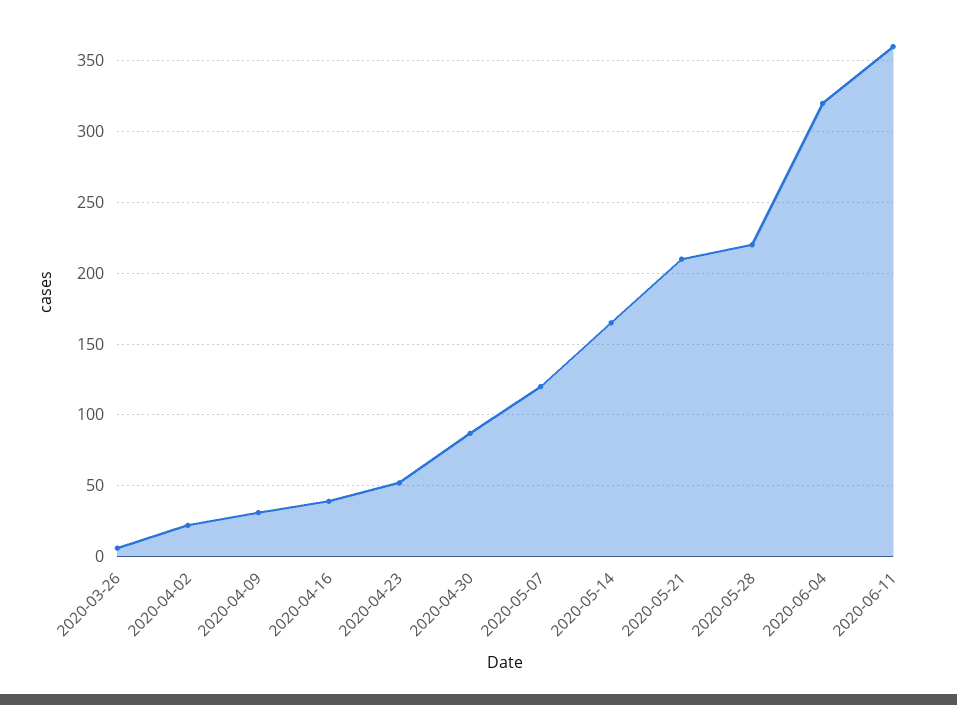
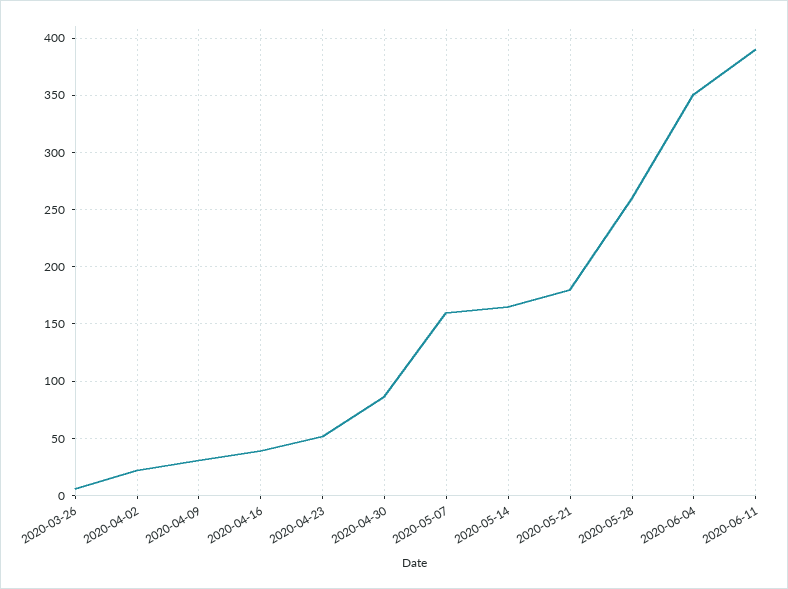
2020-05-07: 120 -> 160
2020-05-21: 210 -> 180
2020-05-28: 220 -> 260
2020-06-04: 320 -> 350
2020-06-11: 360 -> 390

